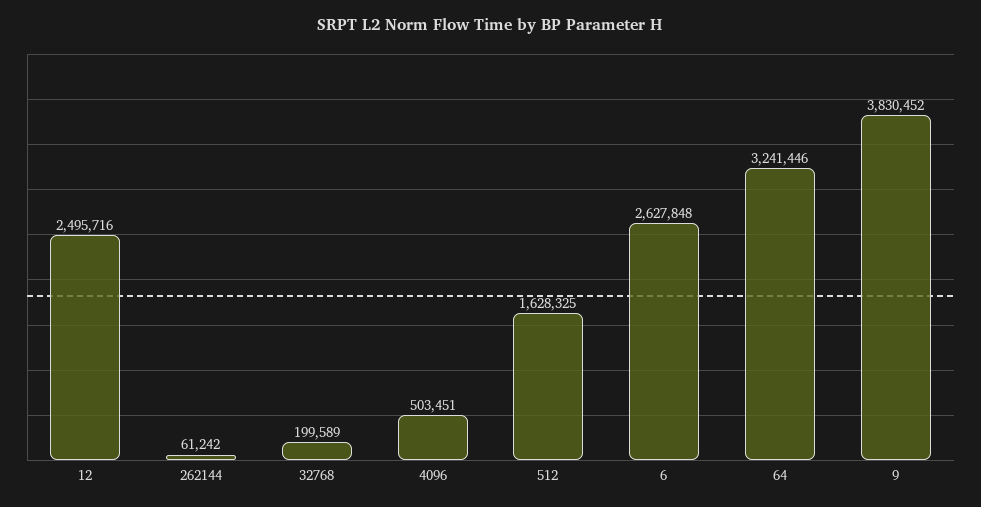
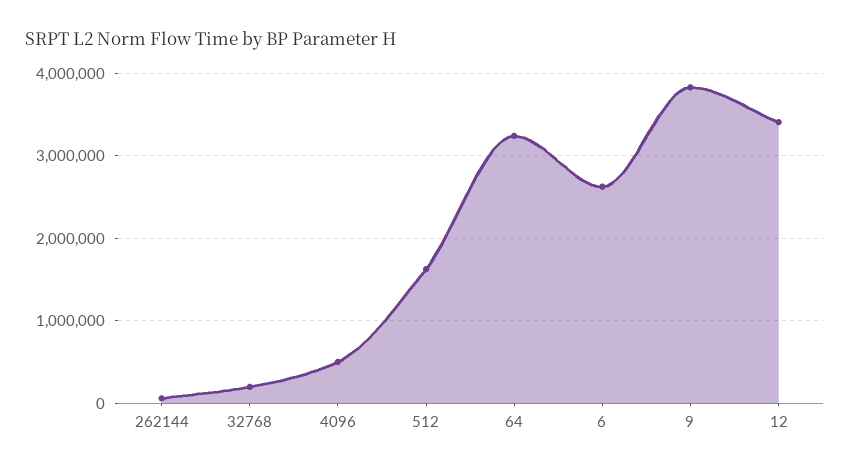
12: 2495716 -> 3400000

